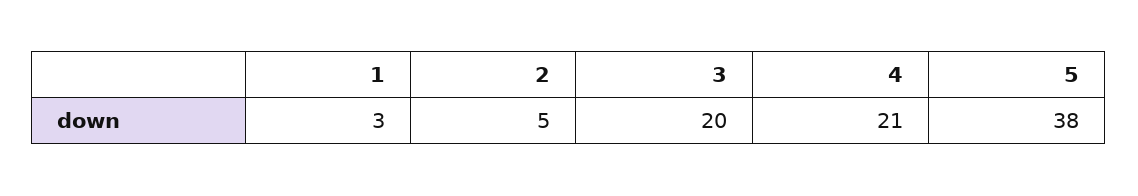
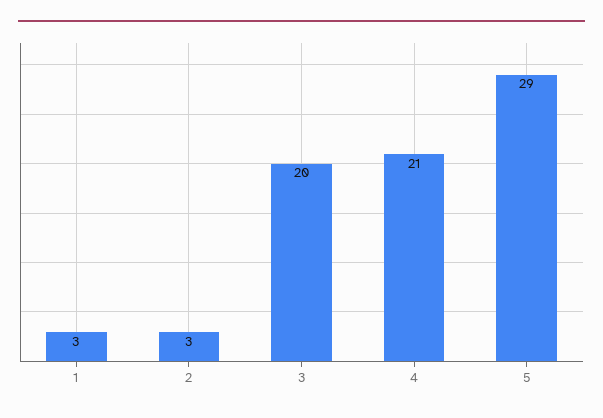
2: 5 -> 3
5: 38 -> 29

